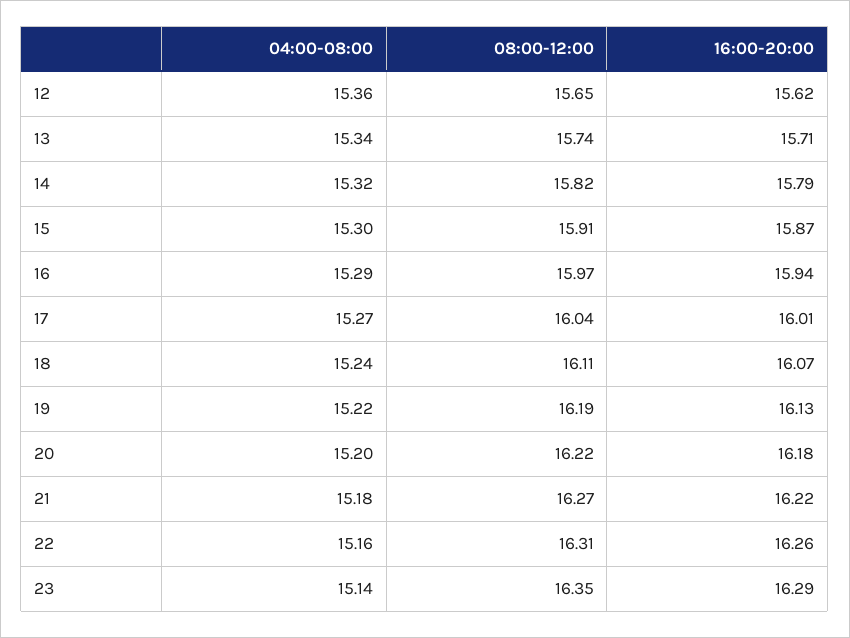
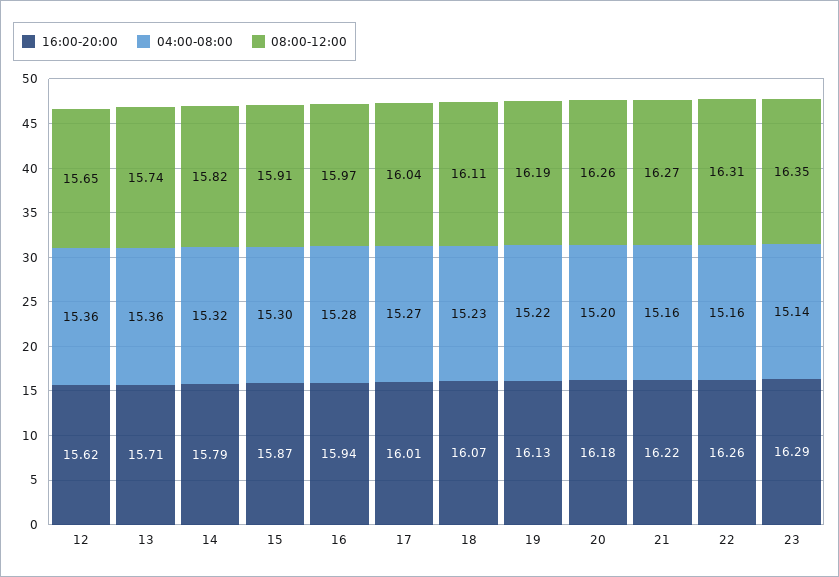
04:00-08:00, 13: 15.34 -> 15.36
04:00-08:00, 16: 15.29 -> 15.28
04:00-08:00, 18: 15.24 -> 15.23
08:00-12:00, 20: 16.22 -> 16.26
04:00-08:00, 21: 15.18 -> 15.16

